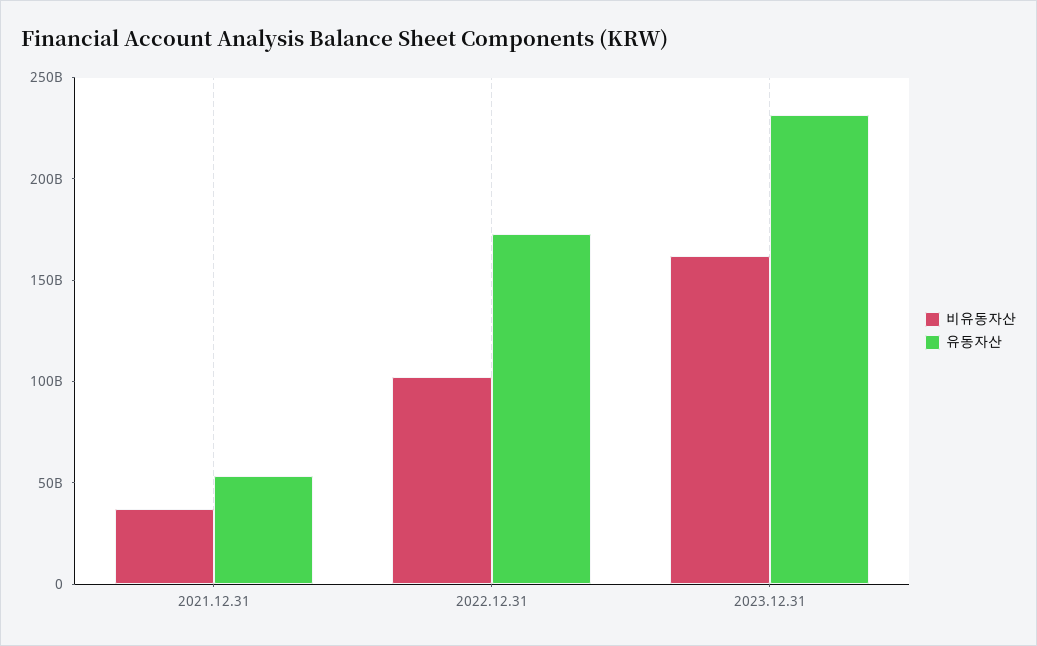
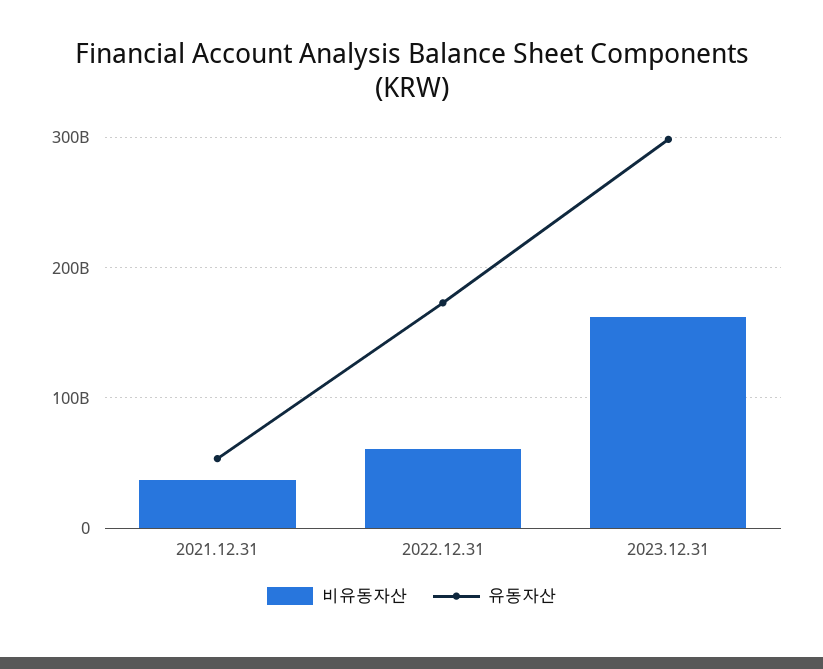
비유동자산, 2022.12.31: 100000000000 -> 60000000000
유동자산, 2023.12.31: 230000000000 -> 300000000000

